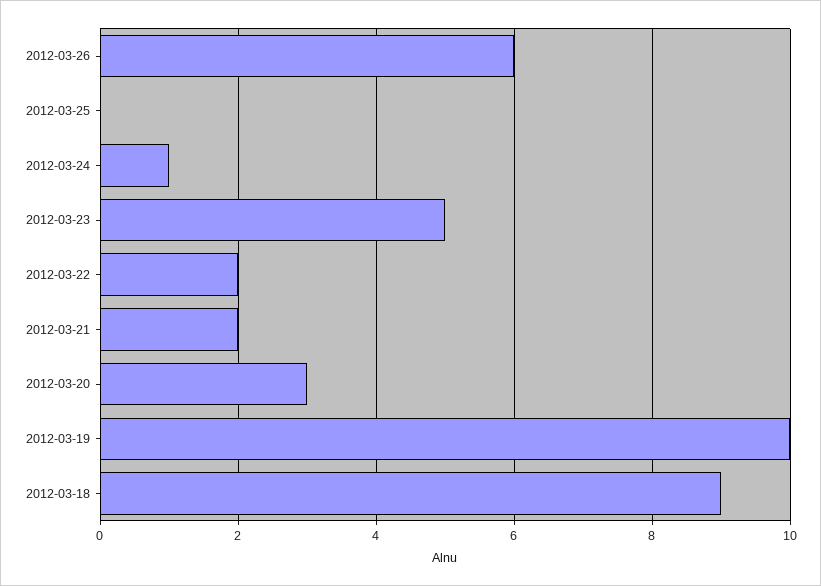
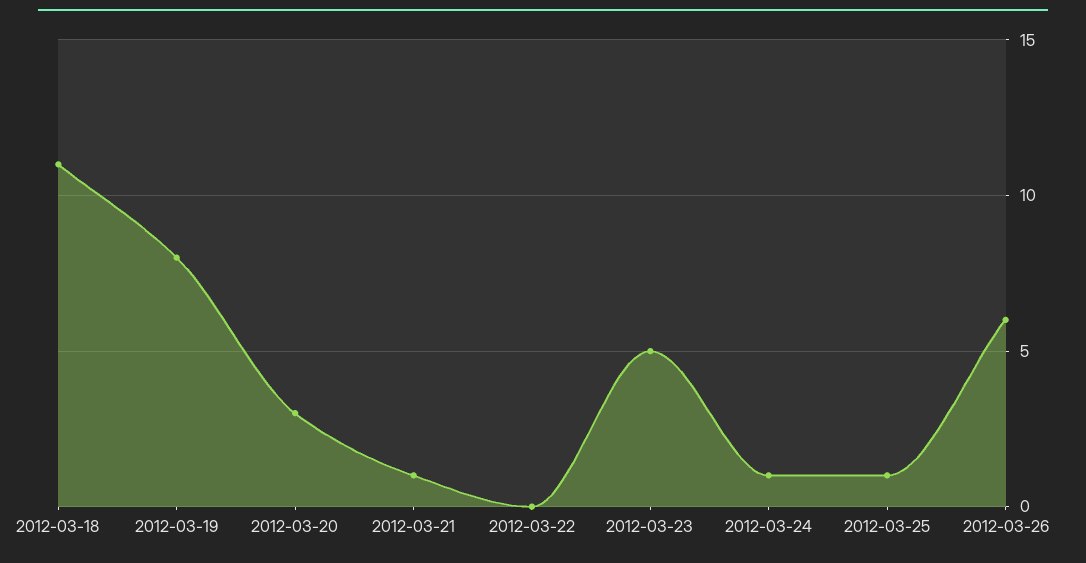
2012-03-25: 0 -> 1
2012-03-22: 2 -> 0
2012-03-21: 2 -> 1
2012-03-19: 10 -> 8
2012-03-18: 9 -> 11

